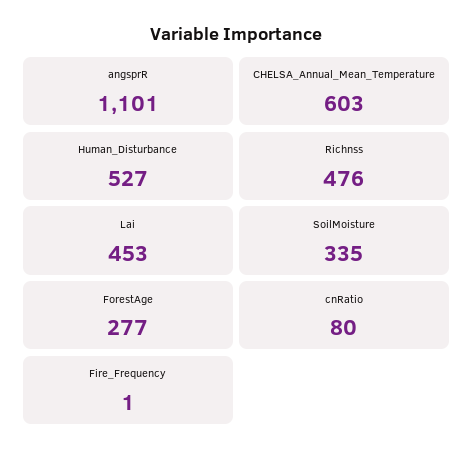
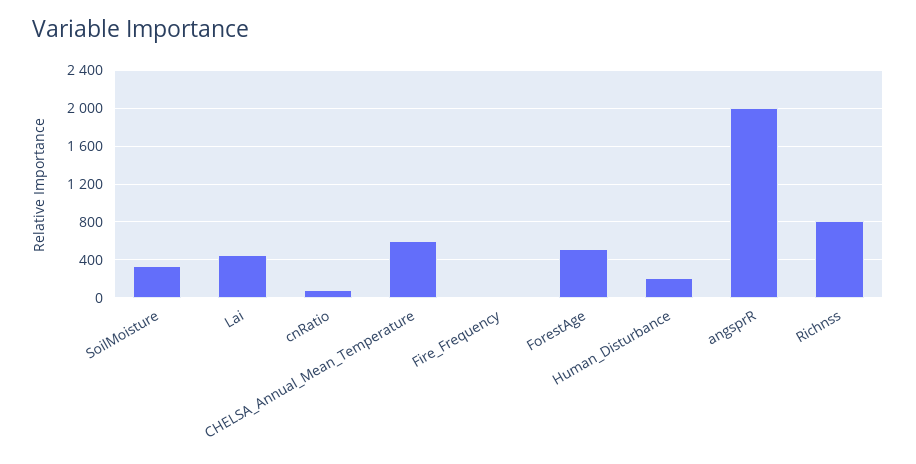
angsprR: 1101 -> 2000
Human_Disturbance: 527 -> 200
Richnss: 476 -> 800
ForestAge: 277 -> 500

